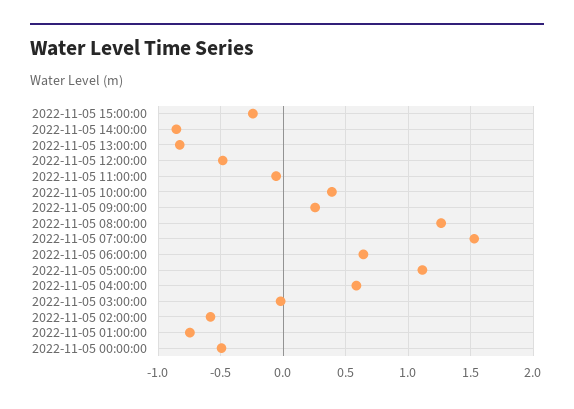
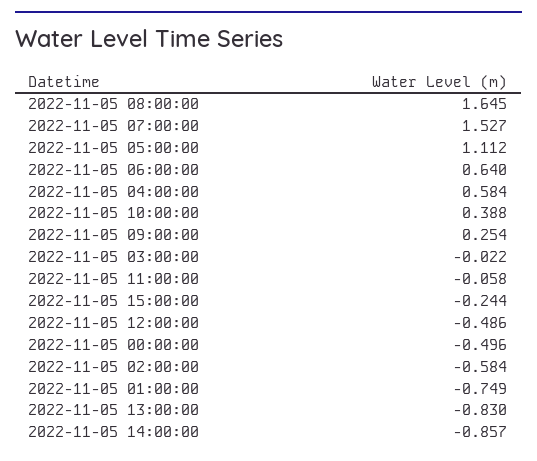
2022-11-05 08:00:00: 1.25 -> 1.645

